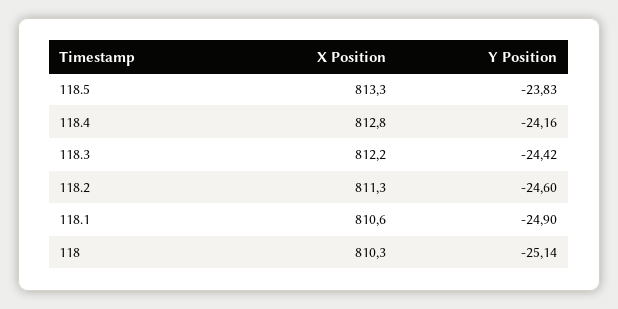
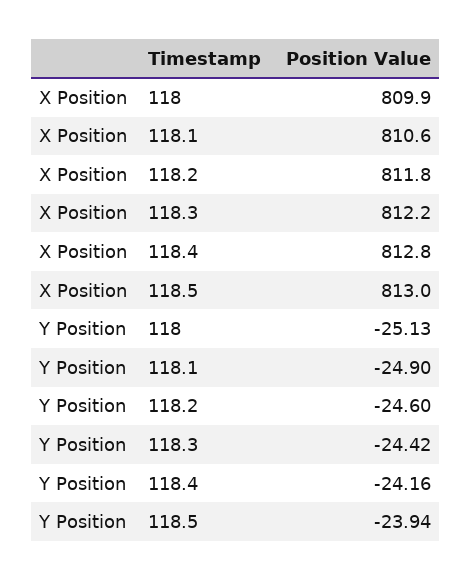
X Position, 118.5: 813.3 -> 813
Y Position, 118.5: -23.83 -> -23.94
X Position, 118.2: 811.3 -> 811.8
X Position, 118: 810.3 -> 809.9
Y Position, 118: -25.14 -> -25.13

